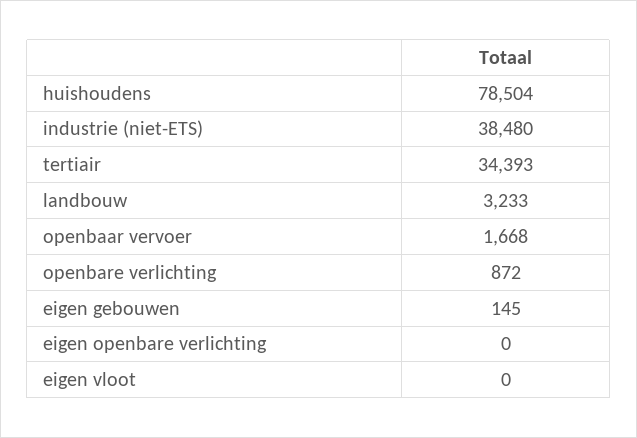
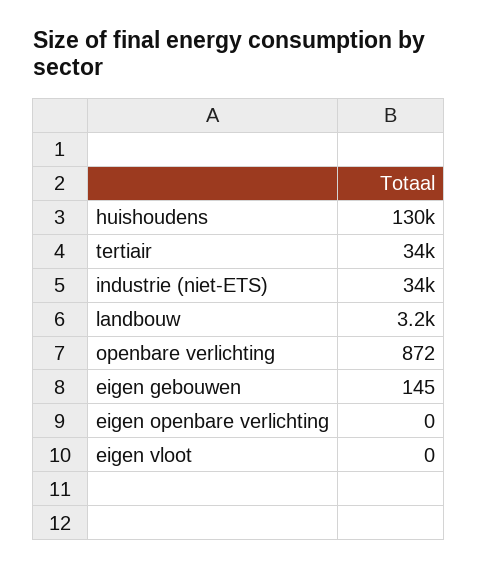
huishoudens: 78504 -> 130000
industrie (niet-ETS): 38480 -> 34000
openbaar vervoer: 1668 -> none

